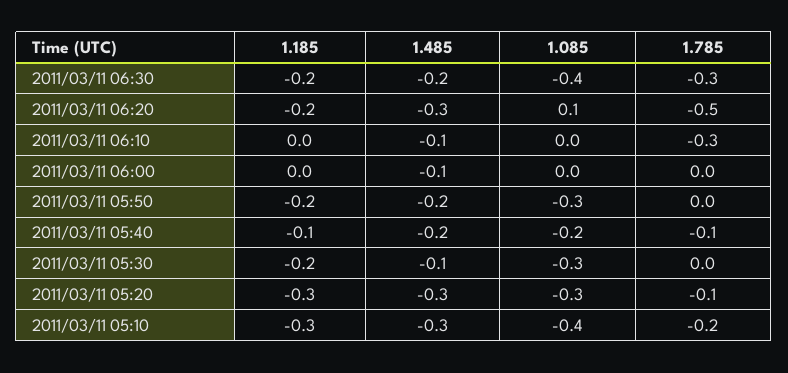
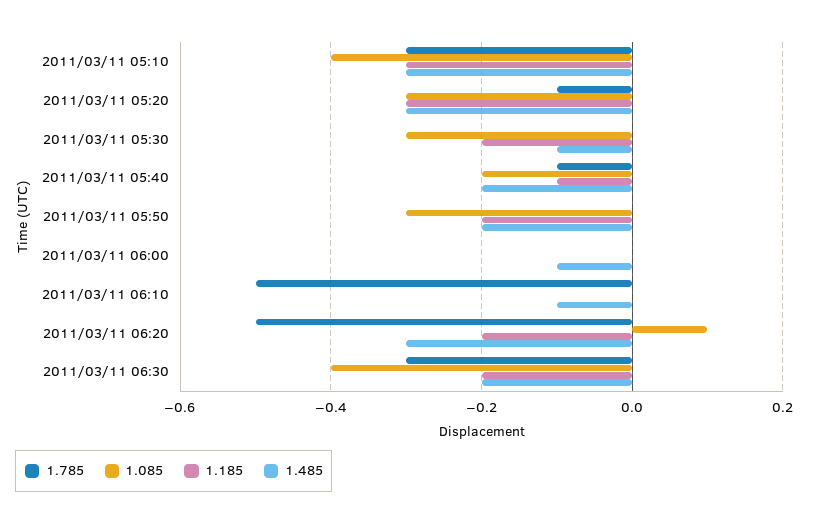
1.785, 2011/03/11 06:10: -0.3 -> -0.5
1.785, 2011/03/11 05:10: -0.2 -> -0.3

